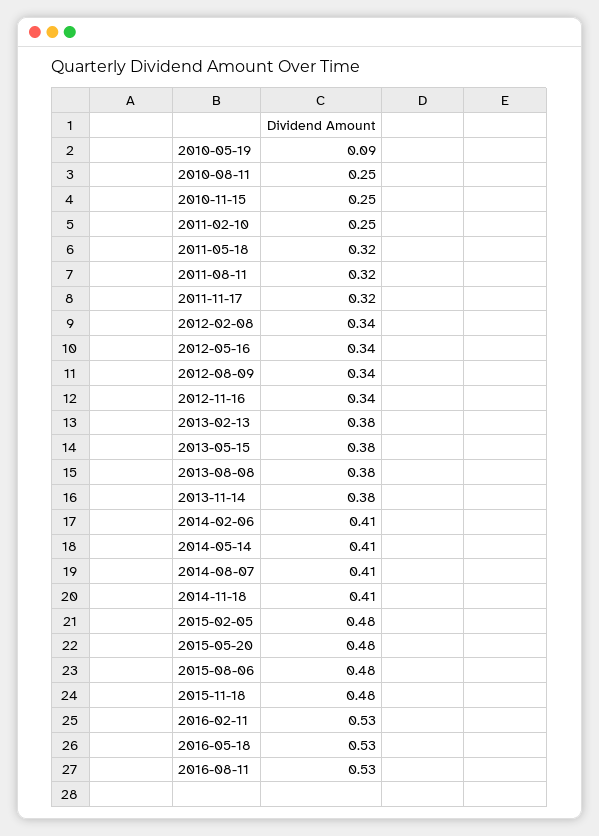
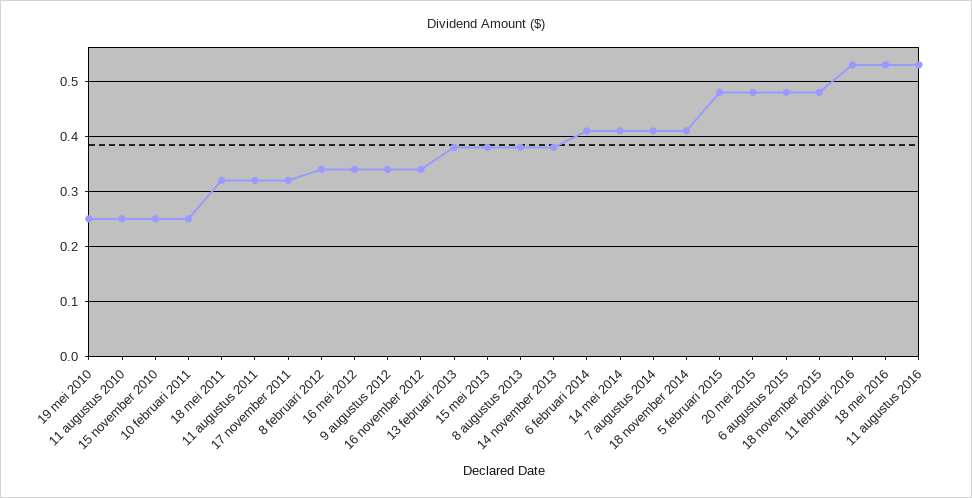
2010-05-19: 0.09 -> 0.25

